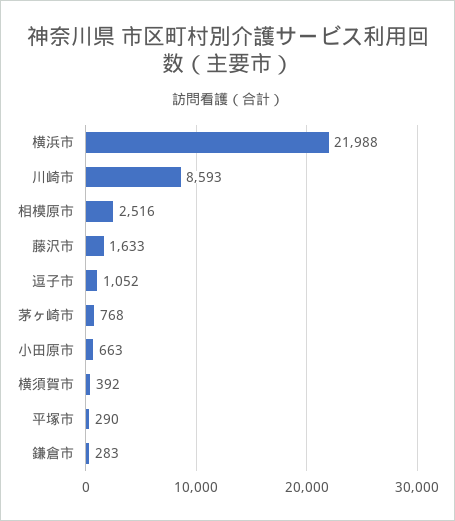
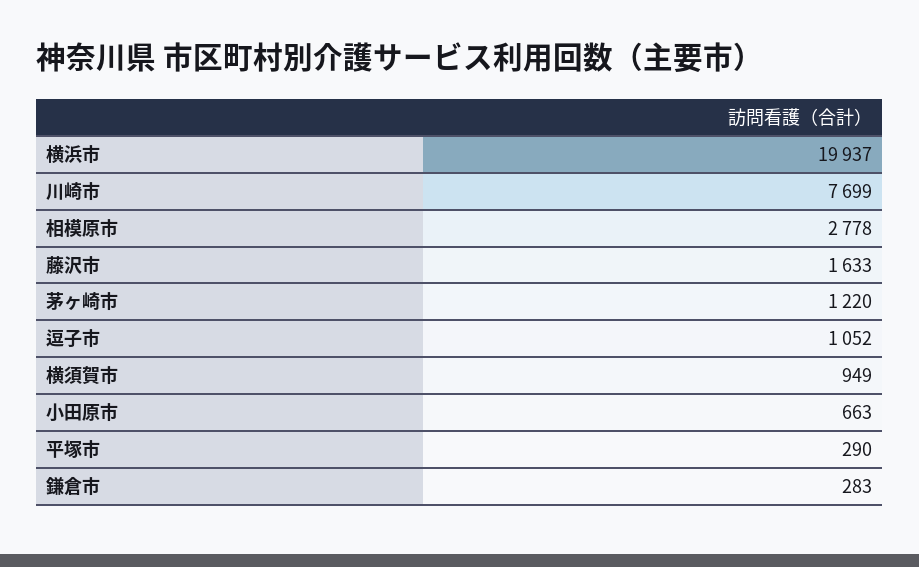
横浜市: 21988 -> 19937
川崎市: 8593 -> 7699
相模原市: 2516 -> 2778
茅ヶ崎市: 768 -> 1220
横須賀市: 392 -> 949

